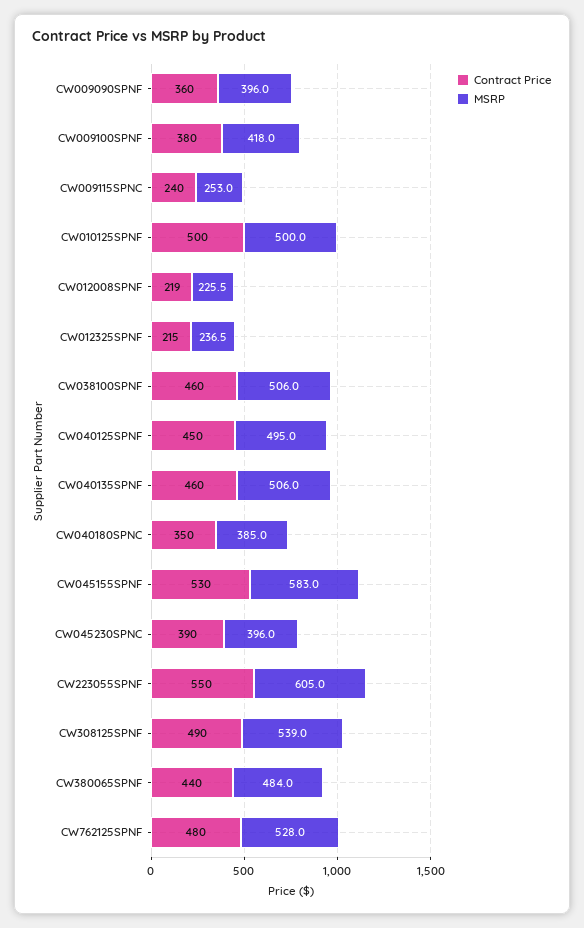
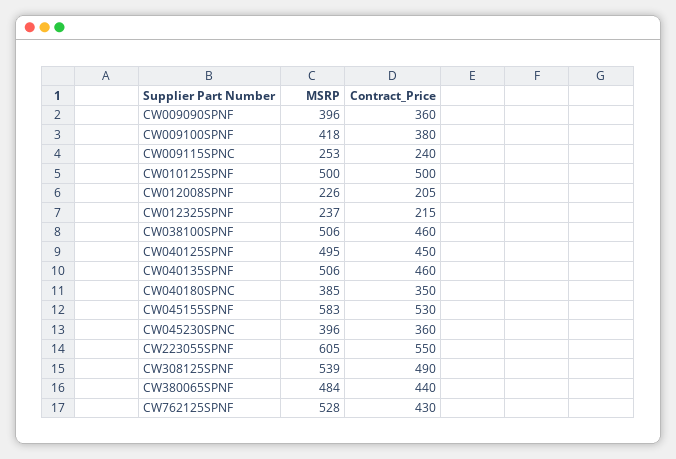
Contract Price, CW012008SPNF: 219 -> 205
Contract Price, CW045230SPNC: 390 -> 360
Contract Price, CW762125SPNF: 480 -> 430

